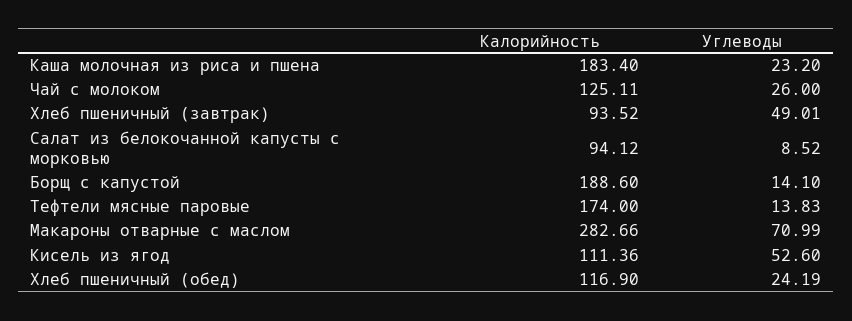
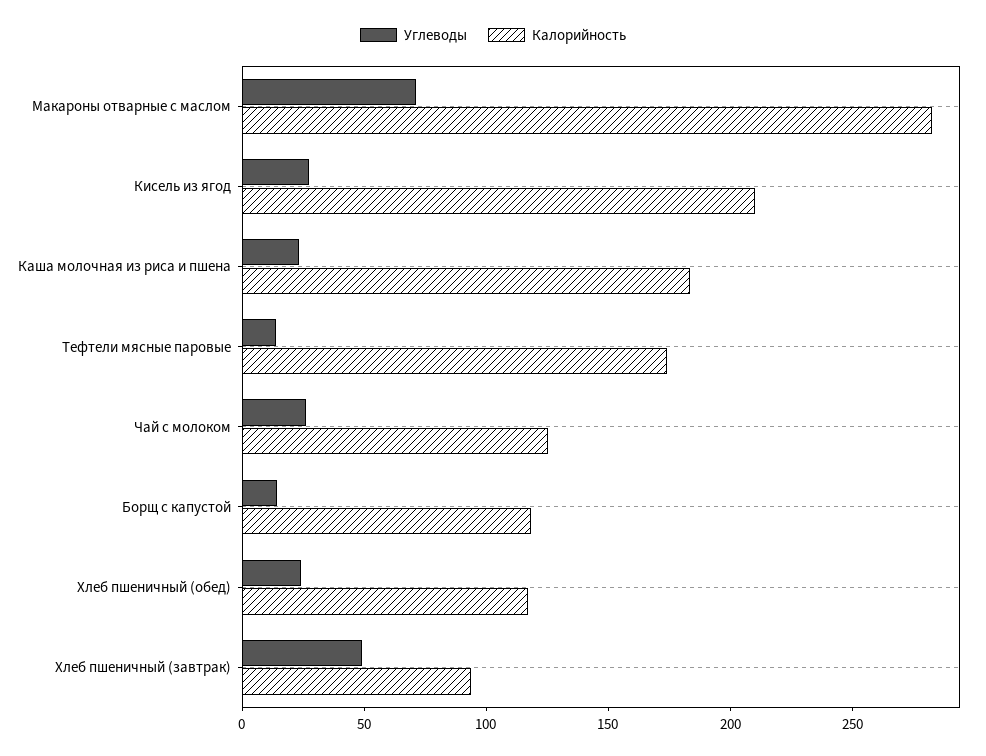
Калорийность, Салат из белокочанной капусты с морковью: 94.12 -> none
Углеводы, Салат из белокочанной капусты с морковью: 8.52 -> none
Калорийность, Борщ с капустой: 188.6 -> 120
Калорийность, Кисель из ягод: 111.36 -> 210
Углеводы, Кисель из ягод: 52.6 -> 30

